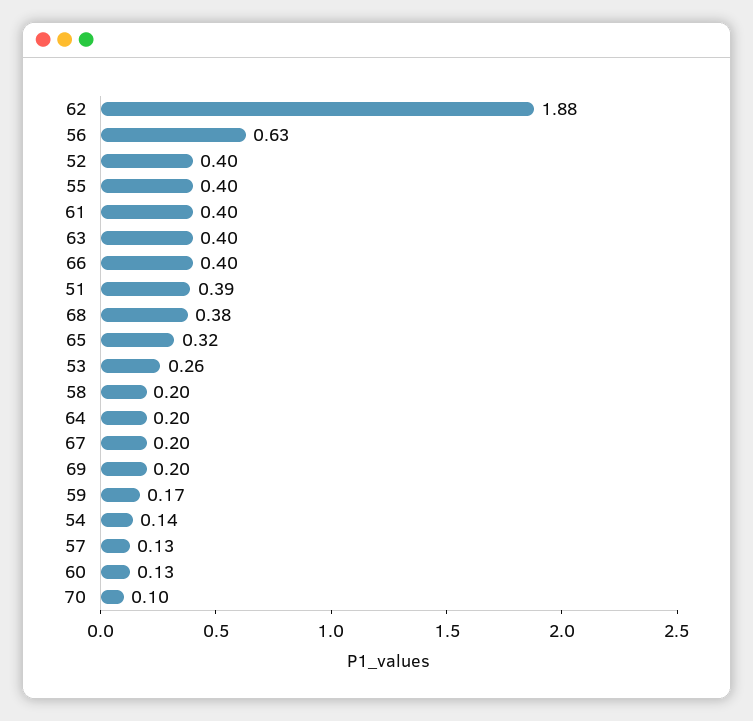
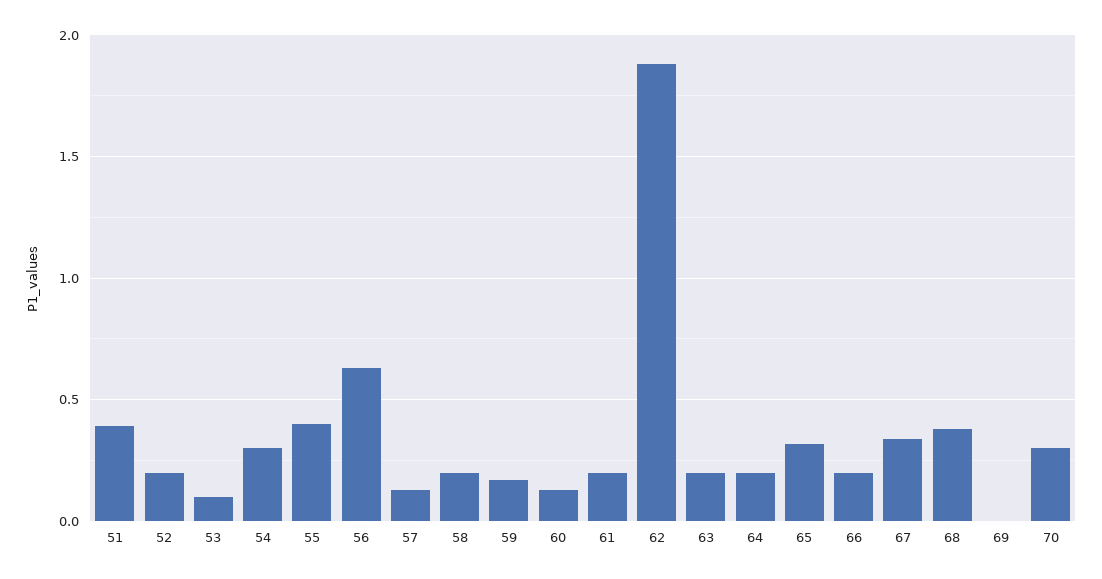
52: 0.4 -> 0.2
61: 0.4 -> 0.2
63: 0.4 -> 0.2
66: 0.4 -> 0.2
53: 0.26 -> 0.1
67: 0.2 -> 0.35
69: 0.2 -> 0
54: 0.14 -> 0.3
70: 0.1 -> 0.3

